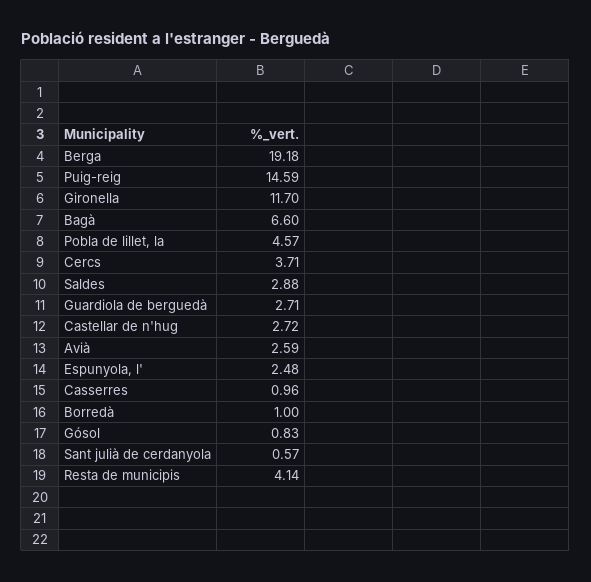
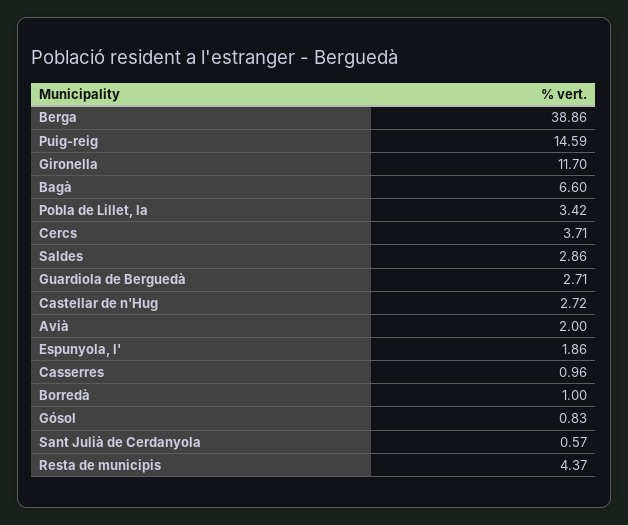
Berga: 19.18 -> 38.86
Pobla de lillet, la: 4.57 -> 3.42
Saldes: 2.88 -> 2.86
Avià: 2.59 -> 2
Espunyola, l': 2.48 -> 1.86
Resta de municipis: 4.14 -> 4.37

